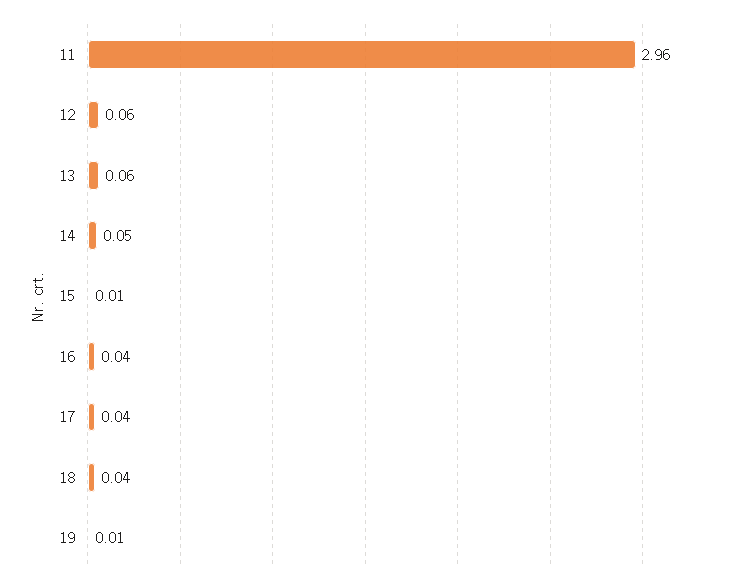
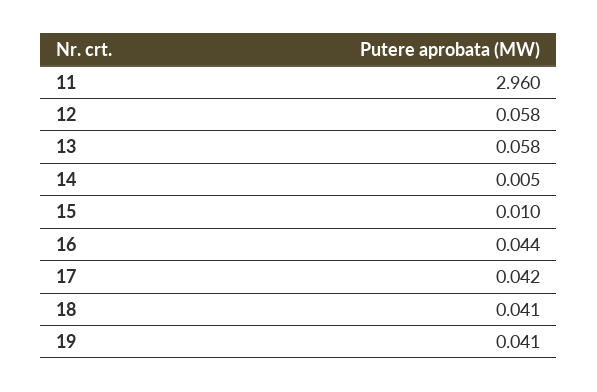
14: 0.05 -> 0.005
19: 0.01 -> 0.041

